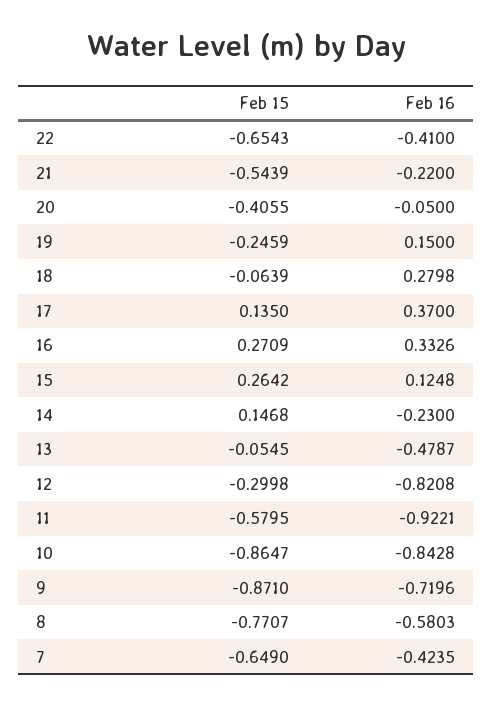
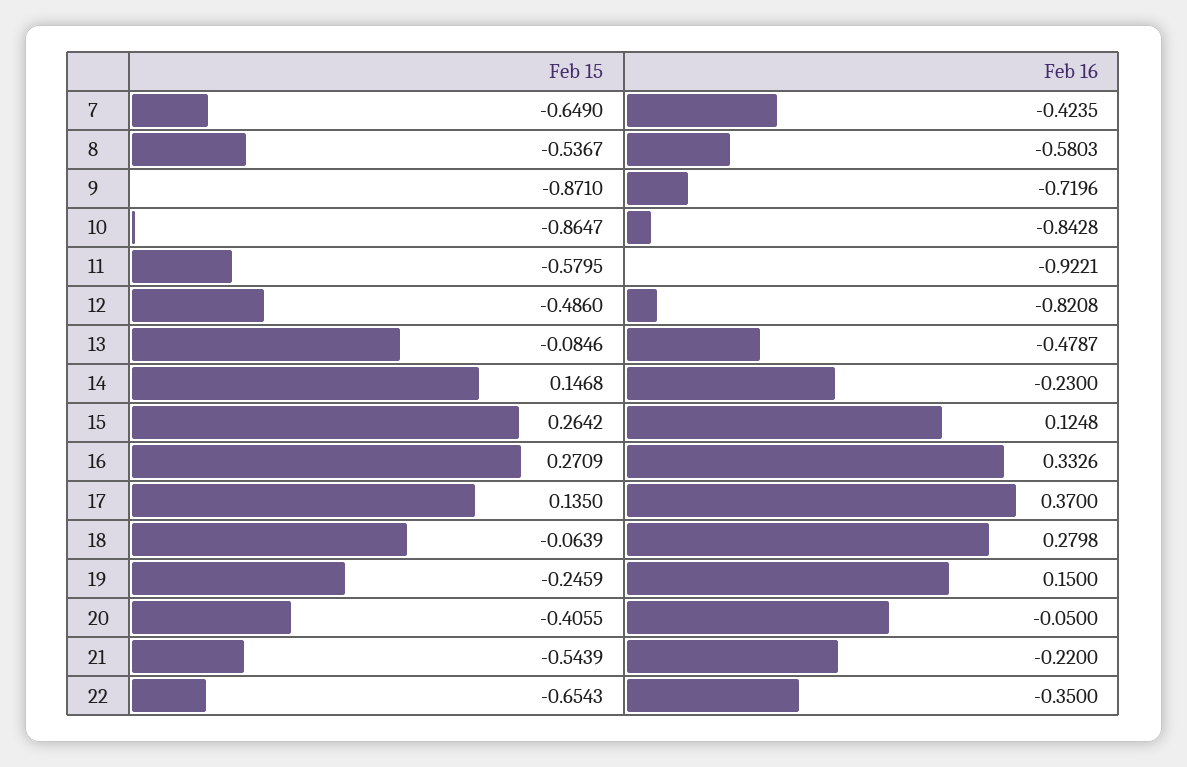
Feb 16, 22: -0.41 -> -0.35
Feb 15, 13: -0.0545 -> -0.0846
Feb 15, 12: -0.2998 -> -0.486
Feb 15, 8: -0.7707 -> -0.5367

